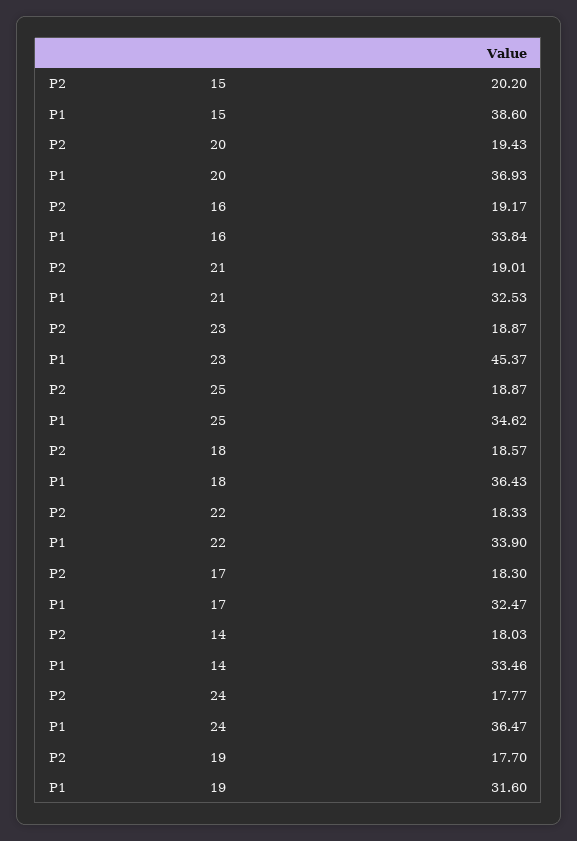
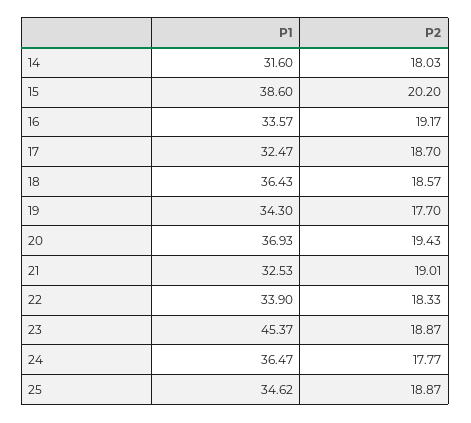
P1, 16: 33.84 -> 33.57
P2, 17: 18.3 -> 18.7
P1, 14: 33.46 -> 31.6
P1, 19: 31.6 -> 34.3

